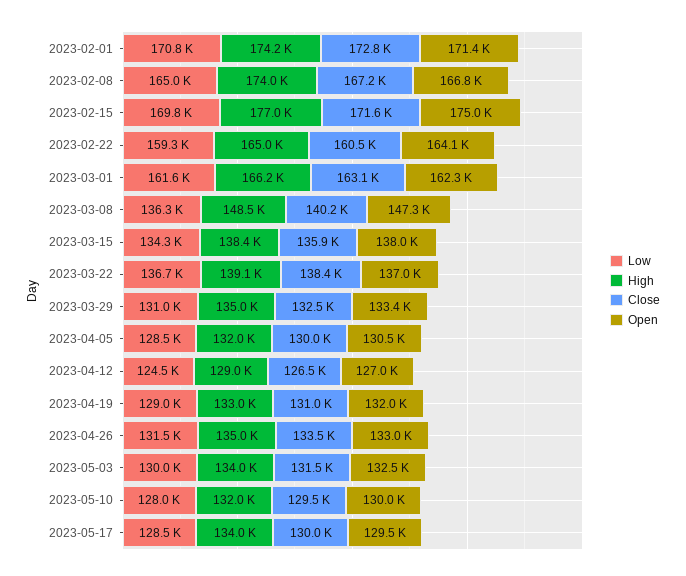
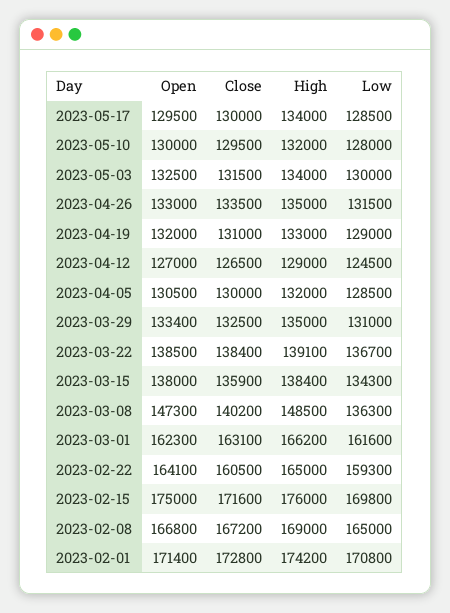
High, 2023-02-08: 174000 -> 169000
High, 2023-02-15: 177000 -> 176000
Open, 2023-03-22: 137000 -> 138500

